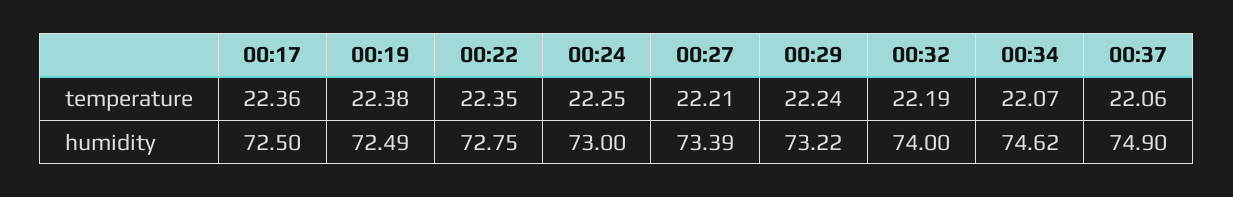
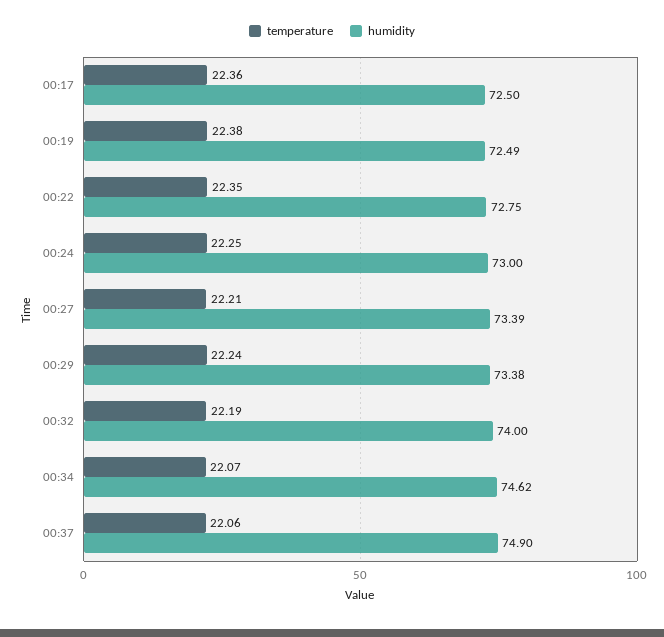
humidity, 00:29: 73.22 -> 73.38

